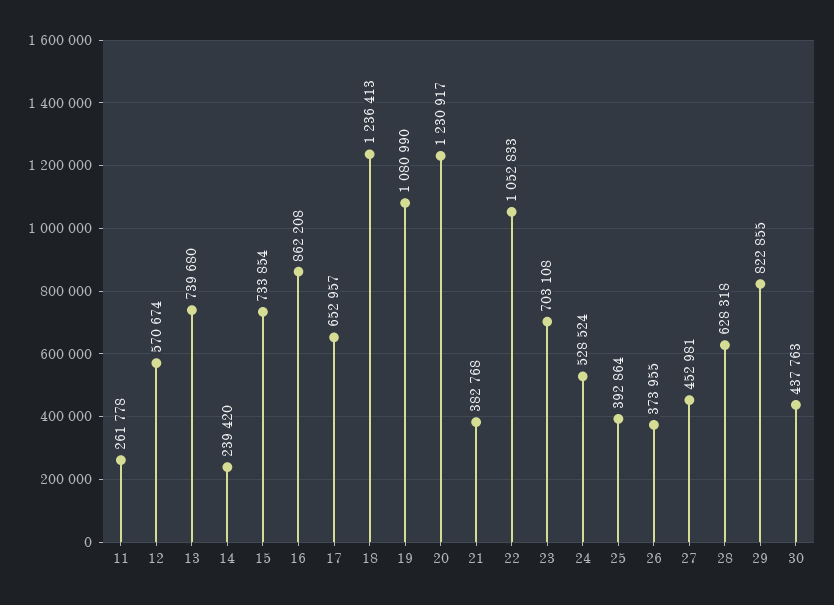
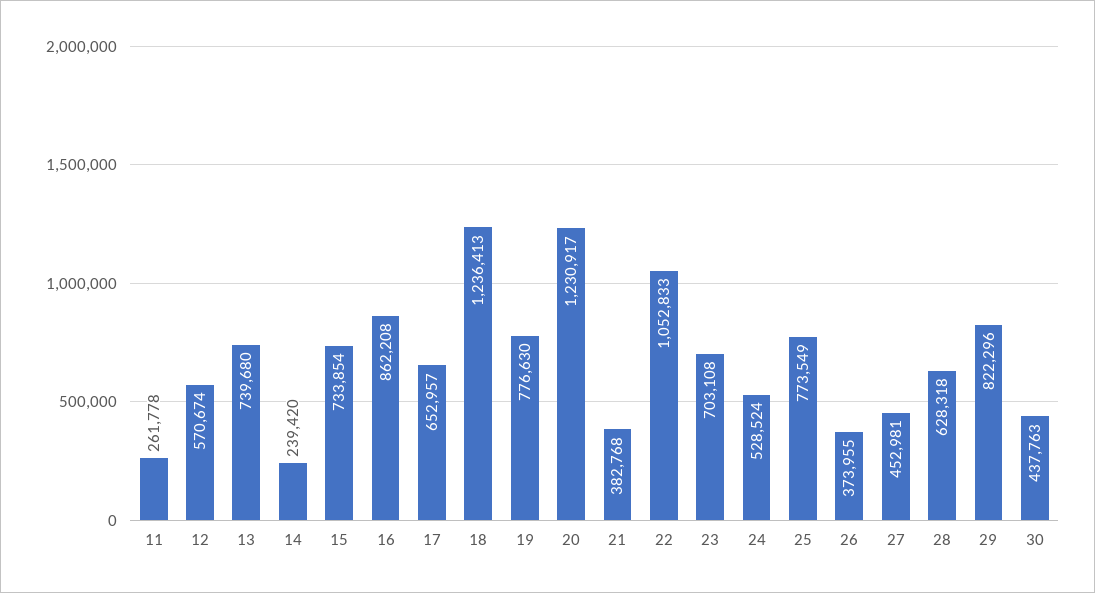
19: 1080990 -> 776630
25: 392864 -> 773549
29: 822855 -> 822296

